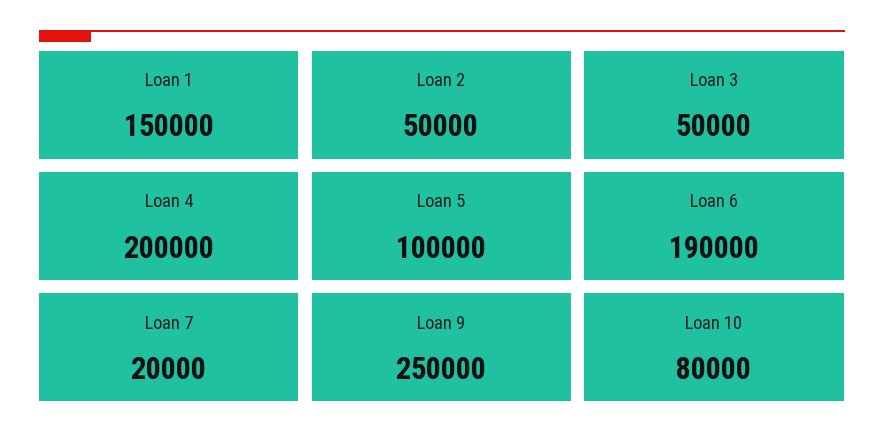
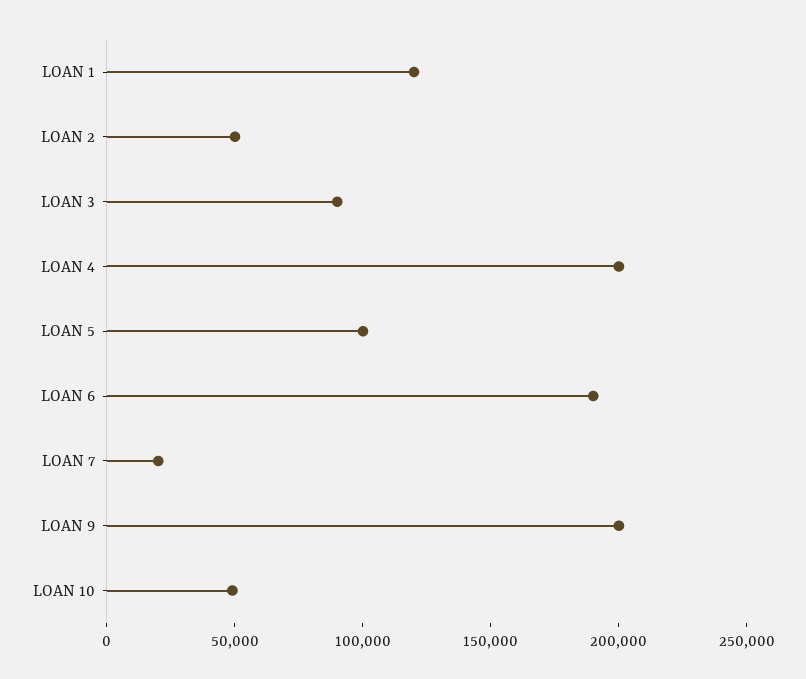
Loan 1: 150000 -> 120000
Loan 3: 50000 -> 90000
Loan 9: 250000 -> 200000
Loan 10: 80000 -> 50000

